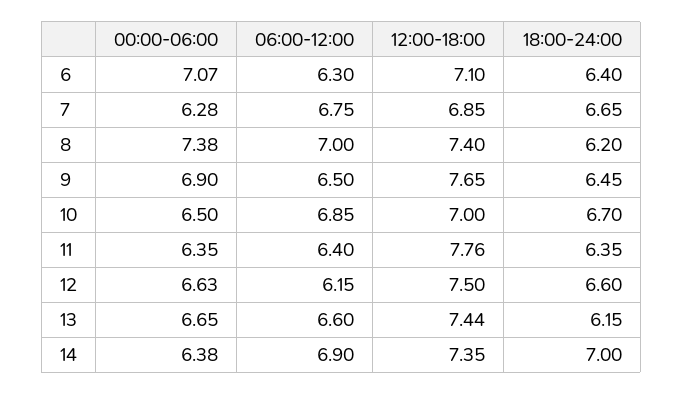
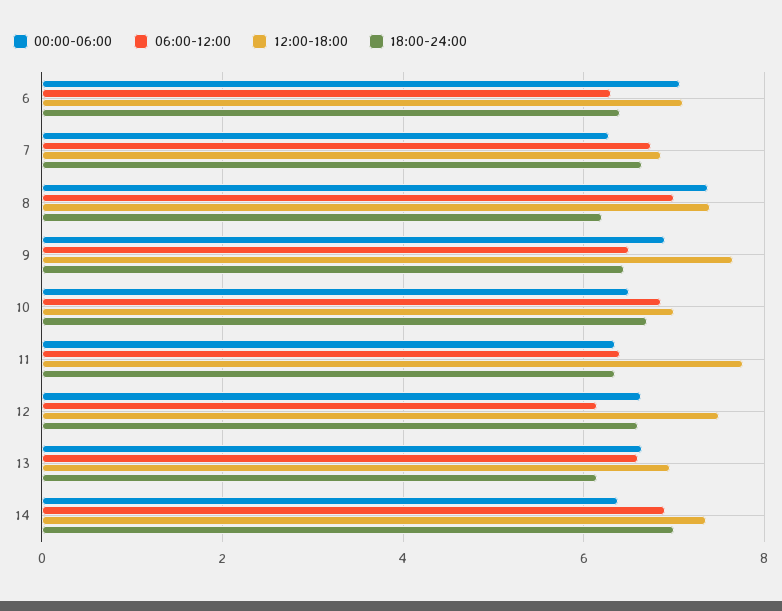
12:00-18:00, 13: 7.44 -> 7

